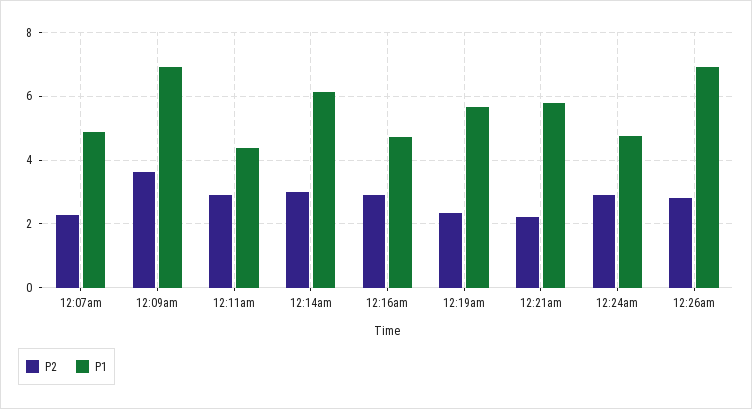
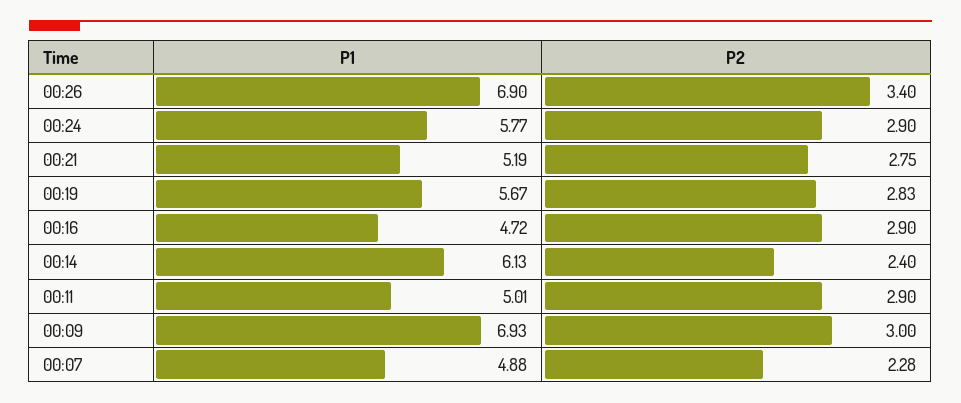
P2, 12:09am: 3.6 -> 3
P1, 12:11am: 4.4 -> 5.01
P2, 12:14am: 3 -> 2.4
P2, 12:19am: 2.4 -> 2.83
P2, 12:21am: 2.2 -> 2.75
P1, 12:21am: 5.8 -> 5.19
P1, 12:24am: 4.8 -> 5.77
P2, 12:26am: 2.8 -> 3.4

